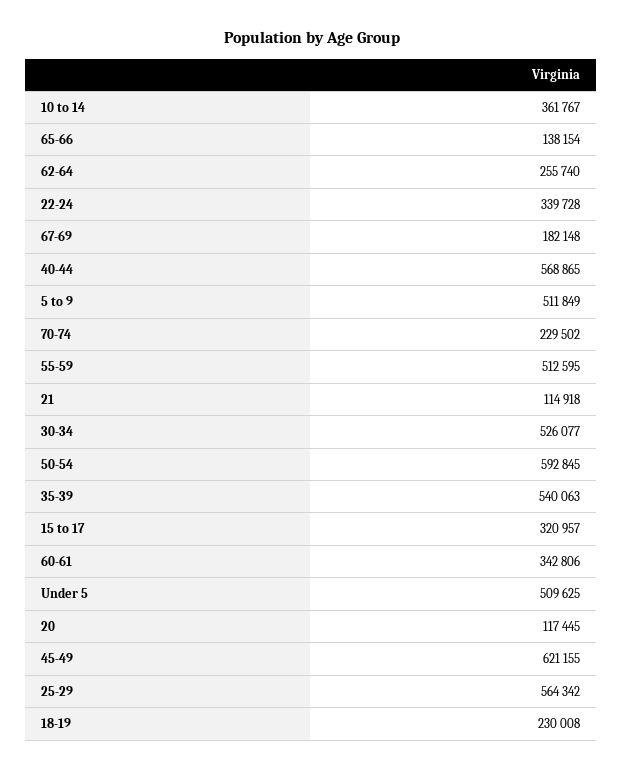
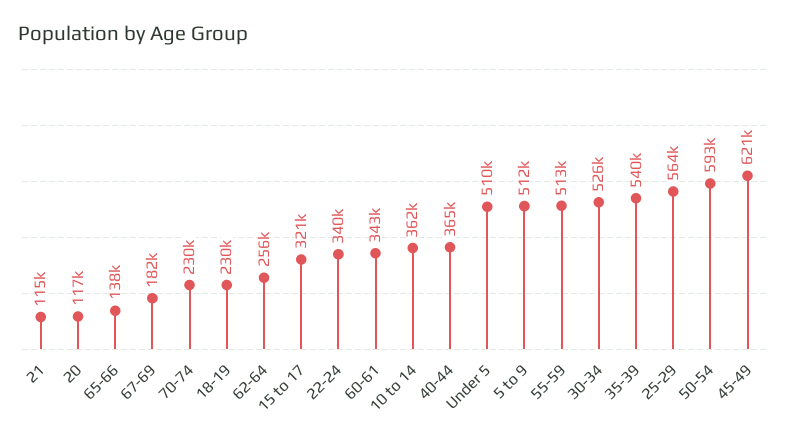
40-44: 568865 -> 365000

